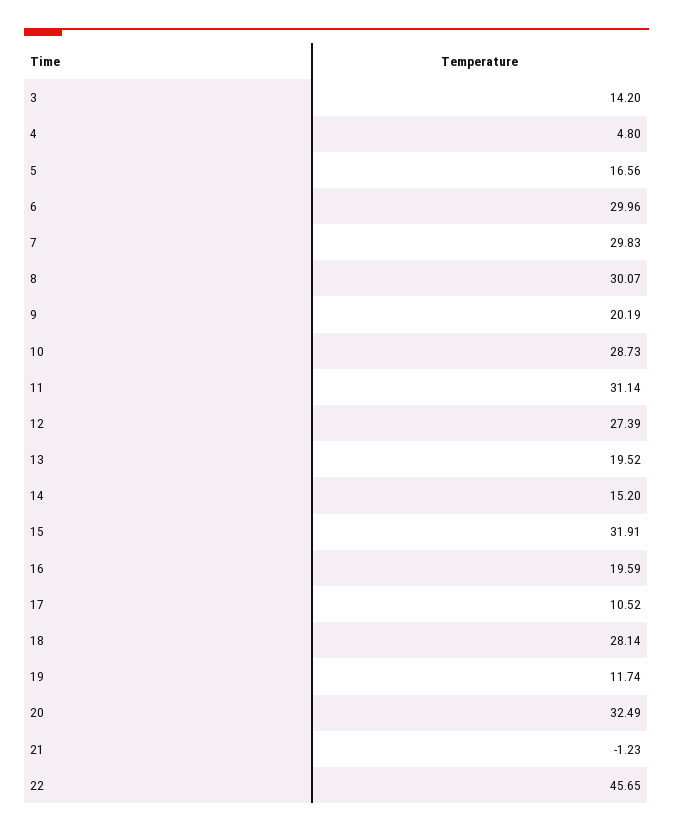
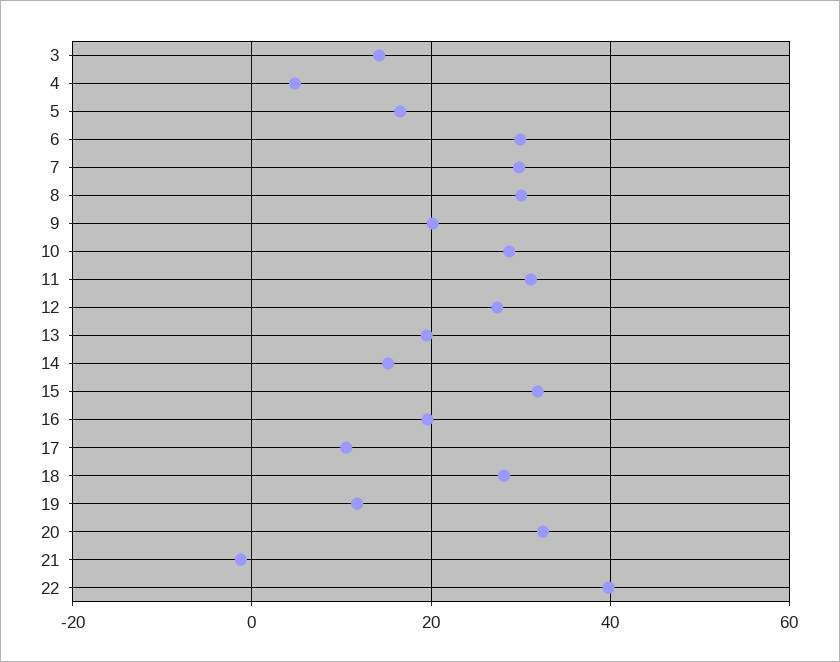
22: 45.65 -> 40

